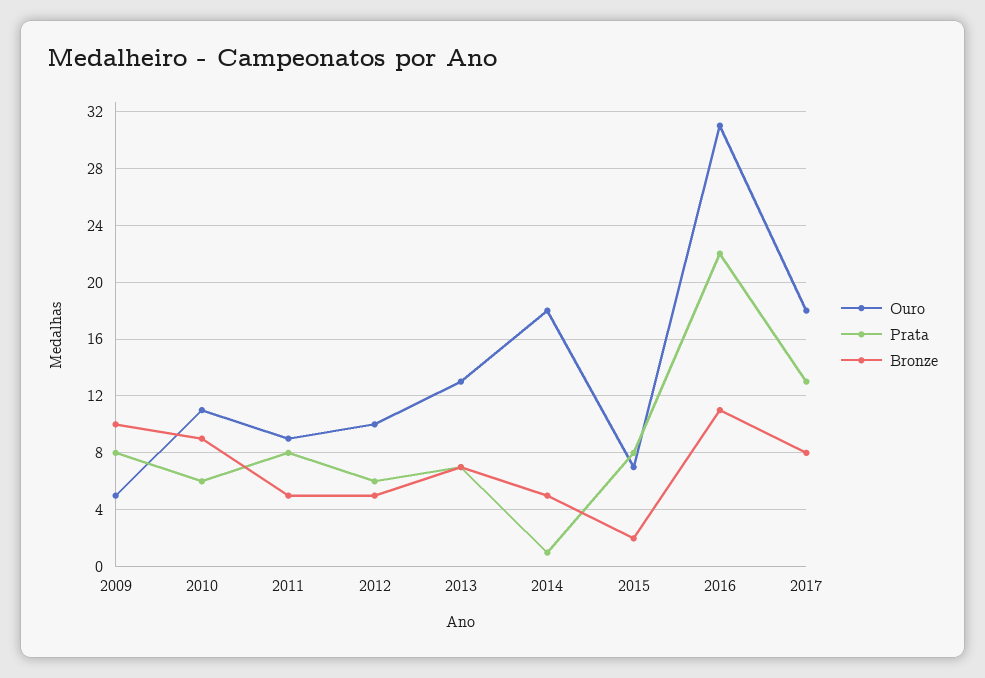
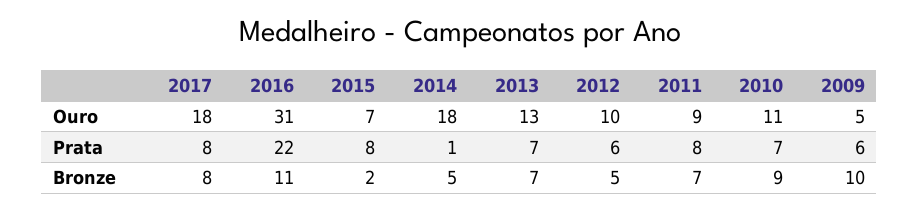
Prata, 2009: 8 -> 6
Prata, 2010: 6 -> 7
Bronze, 2011: 5 -> 7
Prata, 2017: 13 -> 8

